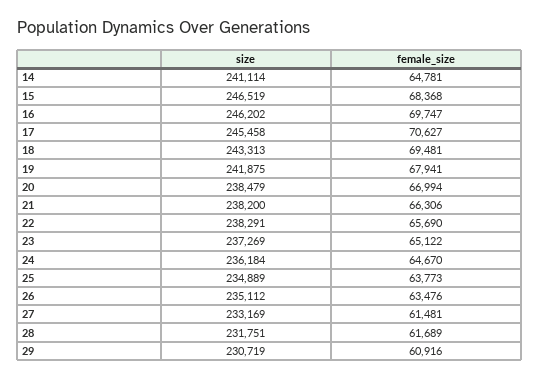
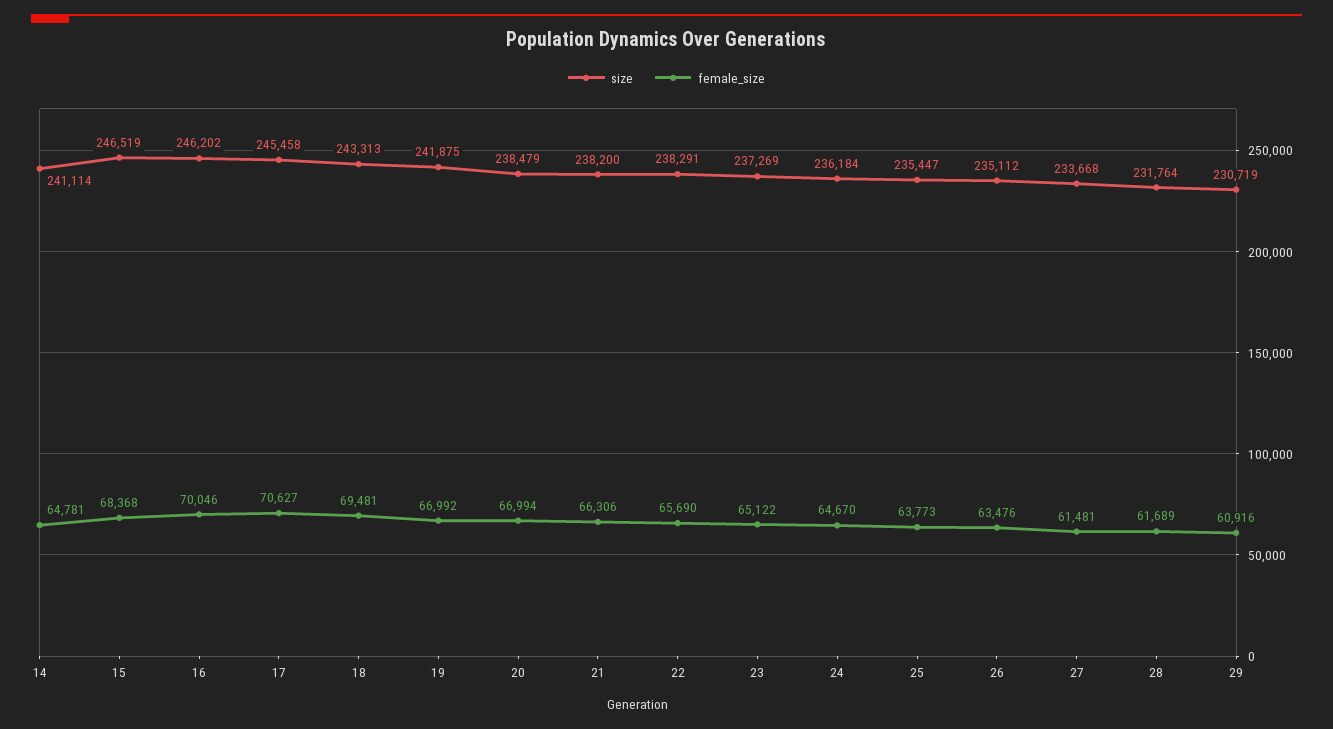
female_size, 16: 69747 -> 70046
female_size, 19: 67941 -> 66992
size, 25: 234889 -> 235447
size, 27: 233169 -> 233668
size, 28: 231751 -> 231764

